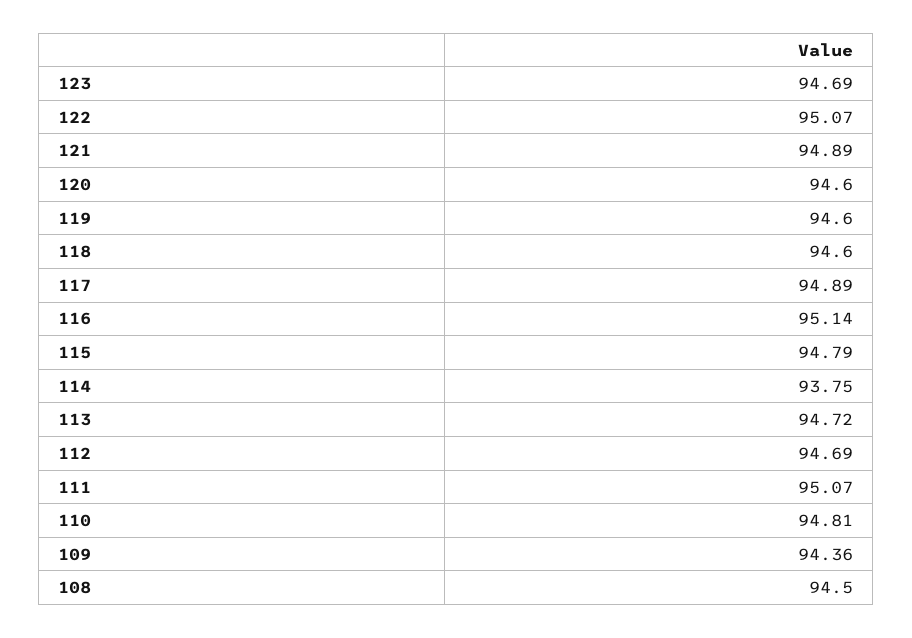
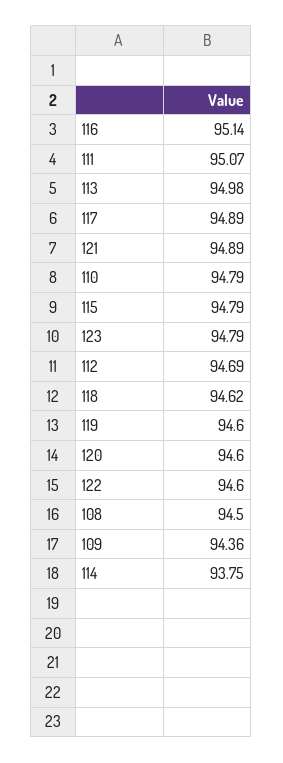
123: 94.69 -> 94.79
122: 95.07 -> 94.6
118: 94.6 -> 94.62
113: 94.72 -> 94.98
110: 94.81 -> 94.79

